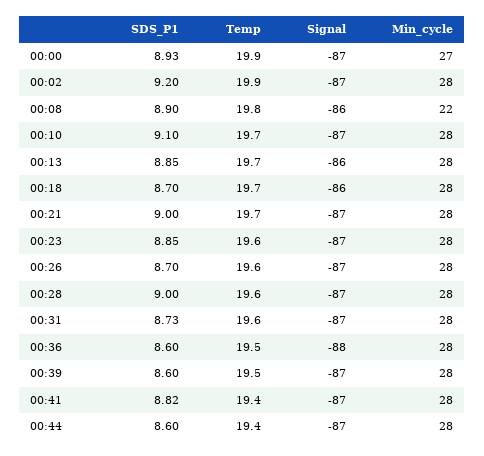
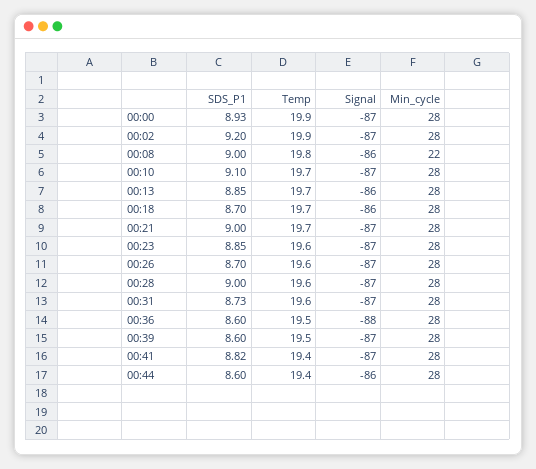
Min_cycle, 00:00: 27 -> 28
SDS_P1, 00:08: 8.9 -> 9
Signal, 00:44: -87 -> -86

